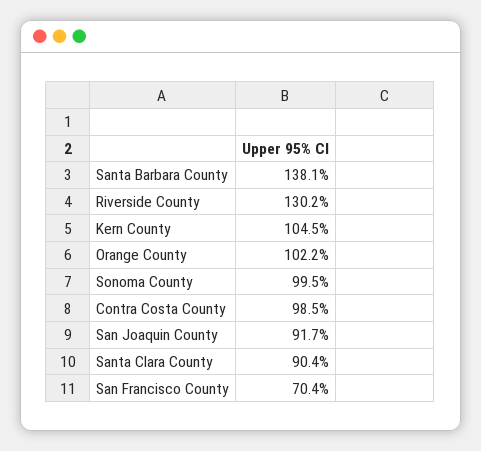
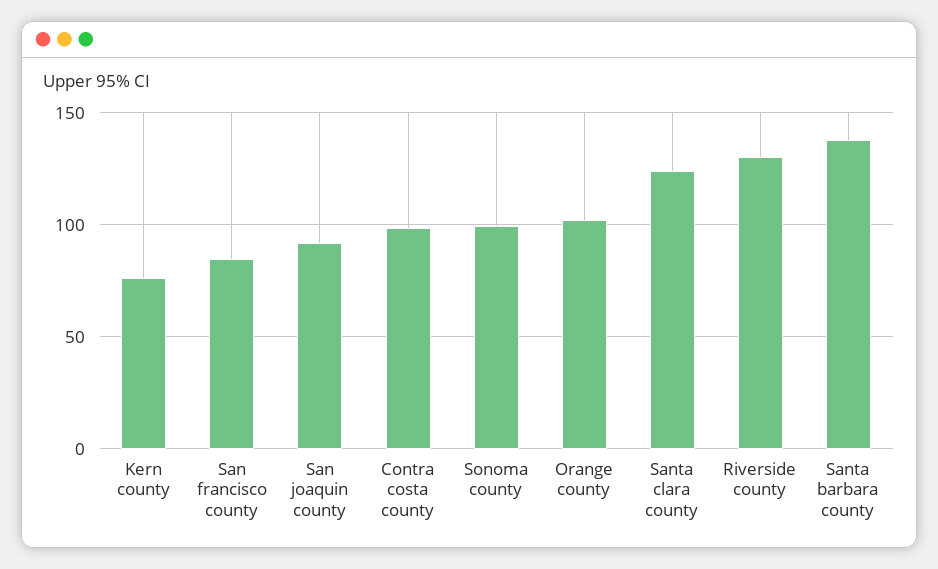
Kern County: 104.5 -> 75
Santa Clara County: 90.4 -> 125
San Francisco County: 70.4 -> 85

